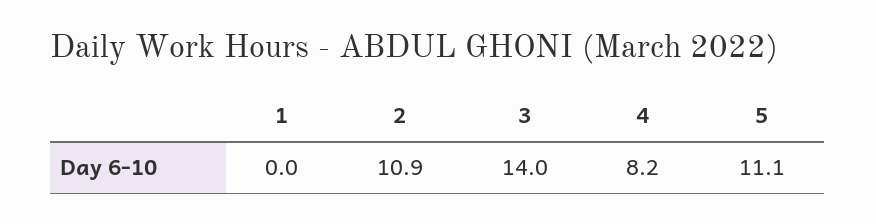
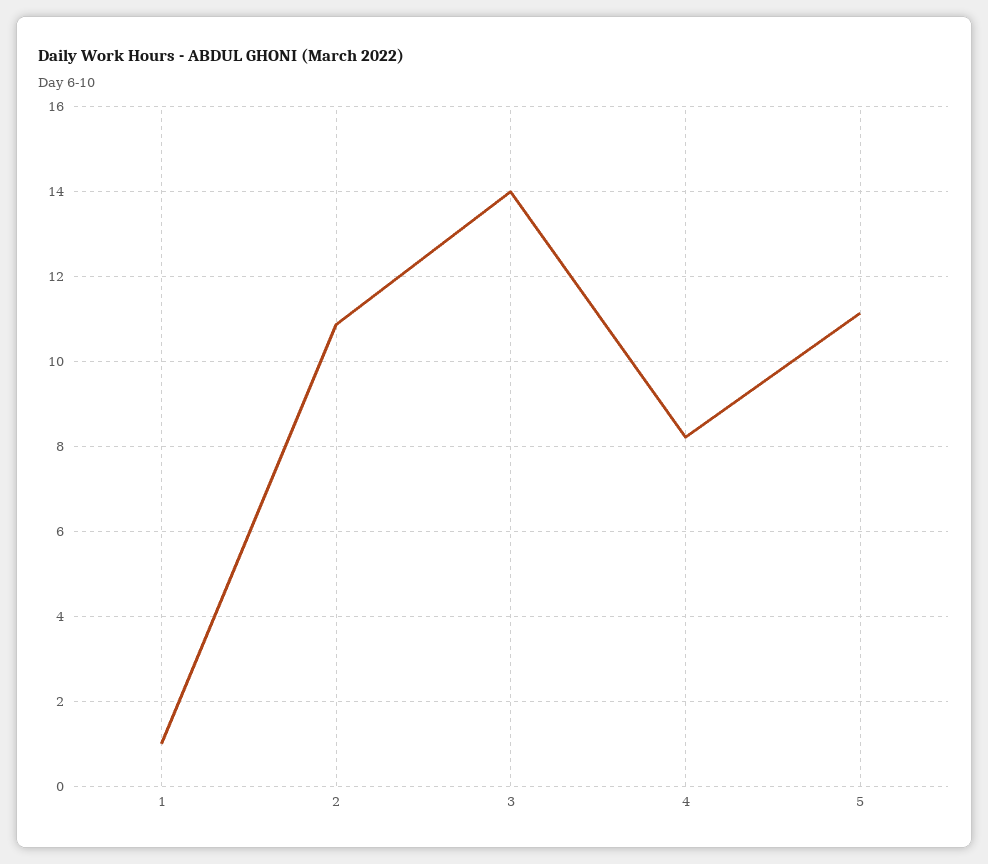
1: 0 -> 1

